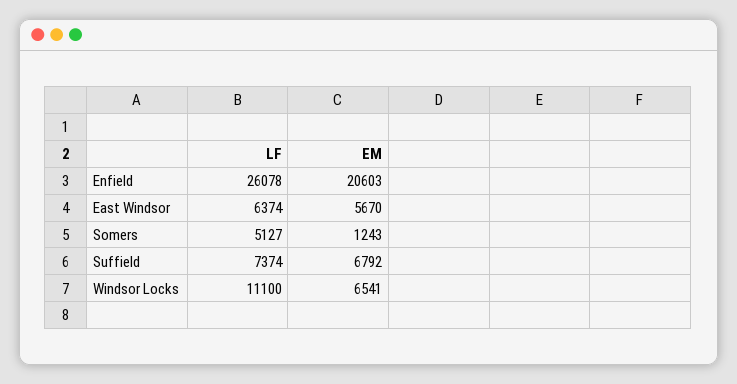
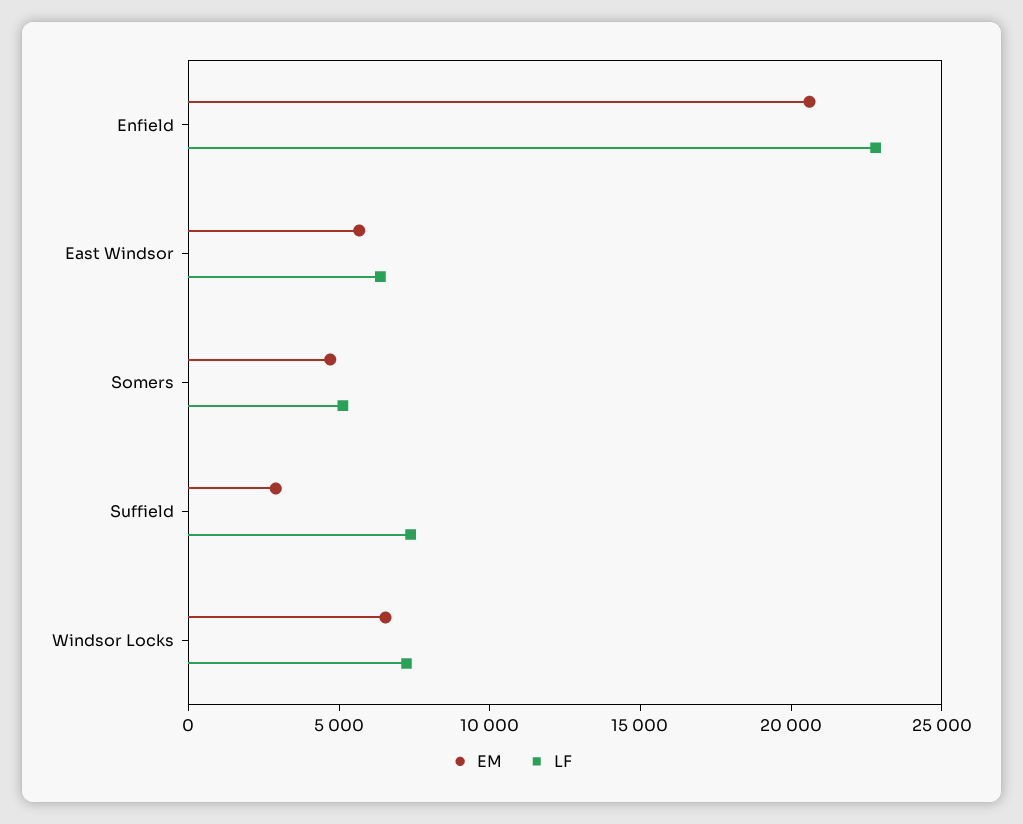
LF, Enfield: 26078 -> 23000
EM, Somers: 1243 -> 5000
EM, Suffield: 6792 -> 3000
LF, Windsor Locks: 11100 -> 7000

